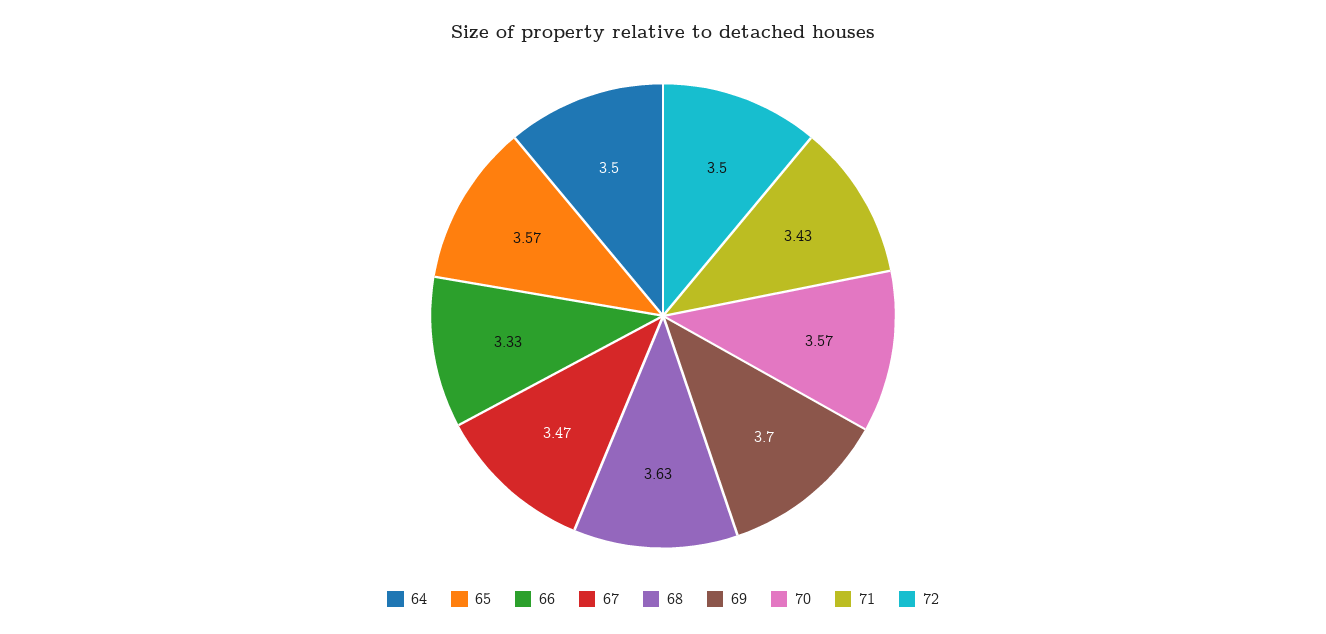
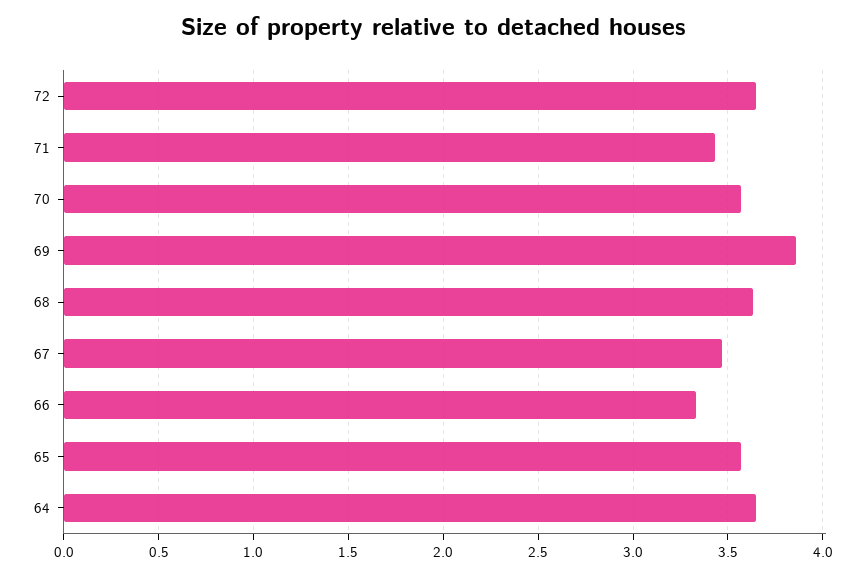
64: 3.5 -> 3.65
69: 3.7 -> 3.85
72: 3.5 -> 3.65

